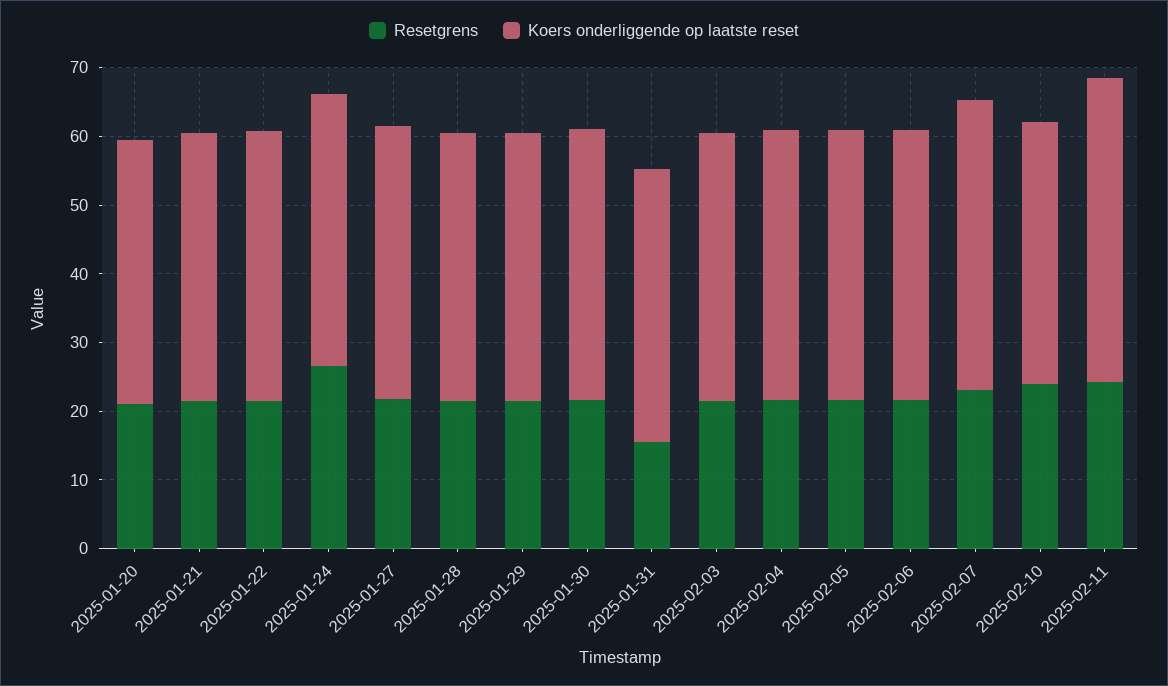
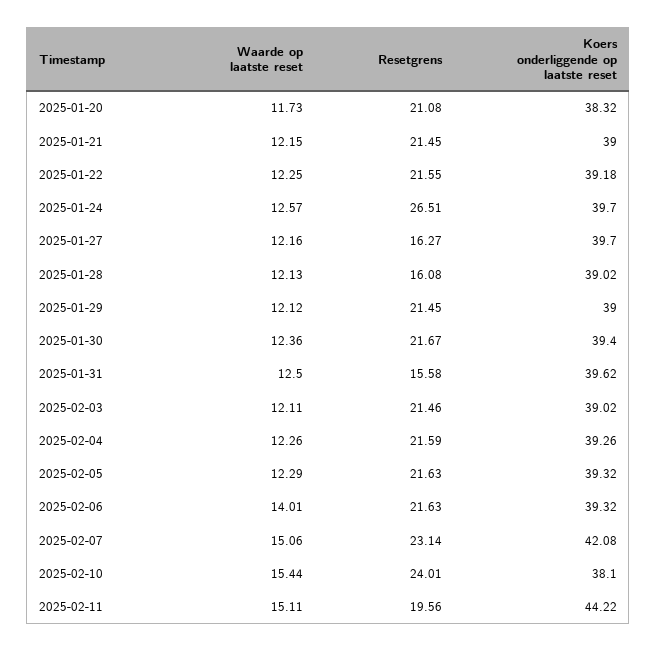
Resetgrens, 2025-01-27: 22 -> 16.27
Resetgrens, 2025-01-28: 22 -> 16.08
Resetgrens, 2025-02-11: 24 -> 19.56
Waarde op laatste reset, 2025-01-20: none -> 11.73
Waarde op laatste reset, 2025-01-21: none -> 12.15
Waarde op laatste reset, 2025-01-22: none -> 12.25
Waarde op laatste reset, 2025-01-24: none -> 12.57
Waarde op laatste reset, 2025-01-27: none -> 12.16
Waarde op laatste reset, 2025-01-28: none -> 12.13
Waarde op laatste reset, 2025-01-29: none -> 12.12
Waarde op laatste reset, 2025-01-30: none -> 12.36
Waarde op laatste reset, 2025-01-31: none -> 12.5
Waarde op laatste reset, 2025-02-03: none -> 12.11
Waarde op laatste reset, 2025-02-04: none -> 12.26
Waarde op laatste reset, 2025-02-05: none -> 12.29
Waarde op laatste reset, 2025-02-06: none -> 14.01
Waarde op laatste reset, 2025-02-07: none -> 15.06
Waarde op laatste reset, 2025-02-10: none -> 15.44
Waarde op laatste reset, 2025-02-11: none -> 15.11

